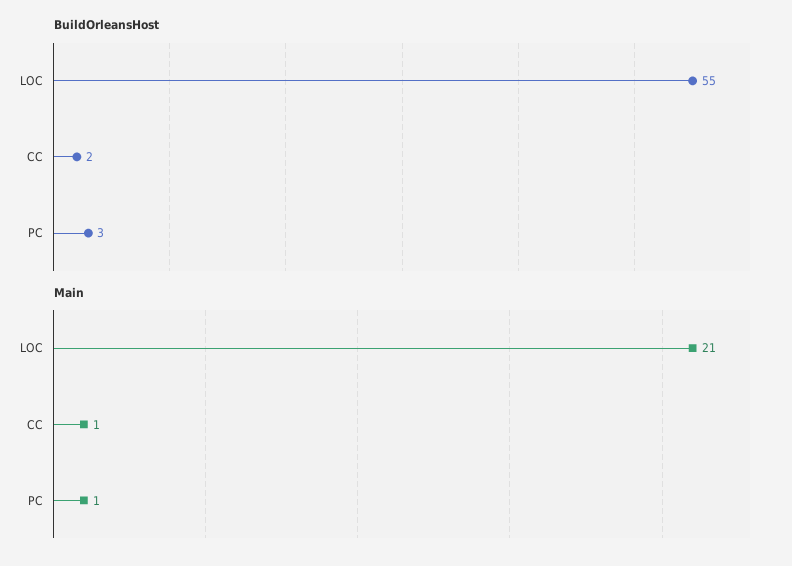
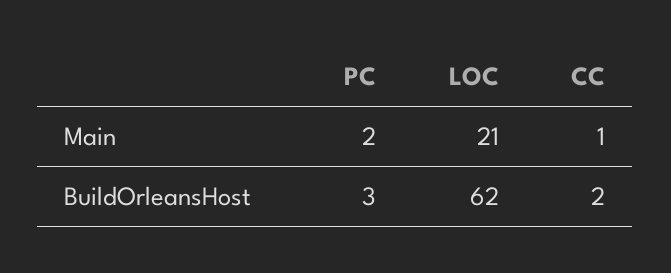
BuildOrleansHost, LOC: 55 -> 62
Main, PC: 1 -> 2

